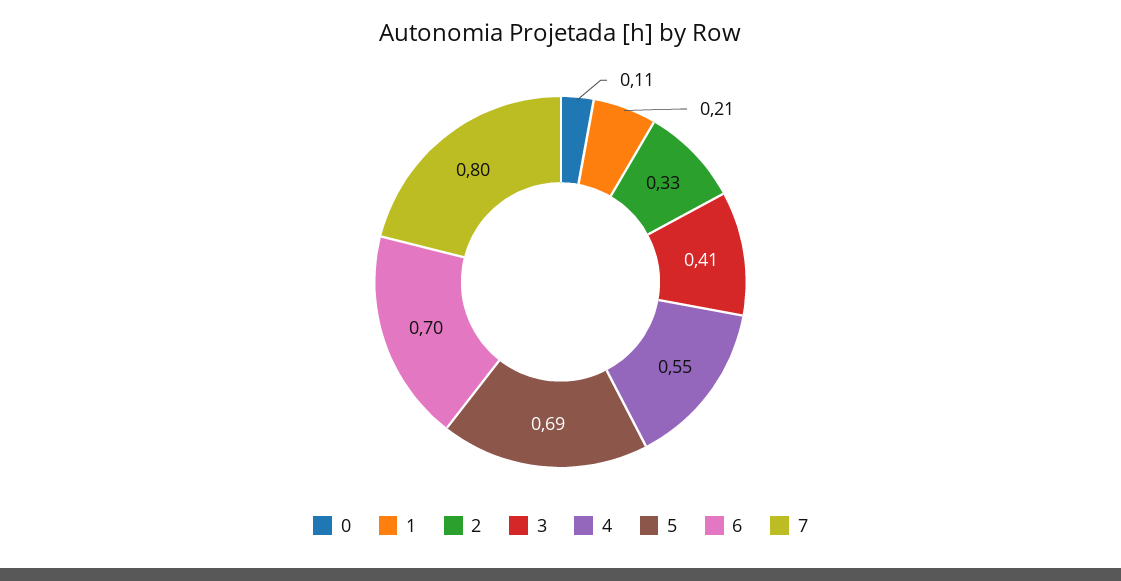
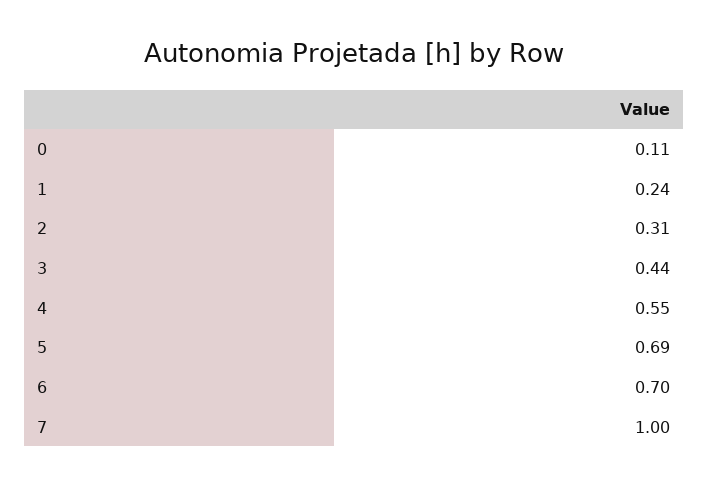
1: 0.21 -> 0.24
2: 0.33 -> 0.31
3: 0.41 -> 0.44
7: 0.8 -> 1

